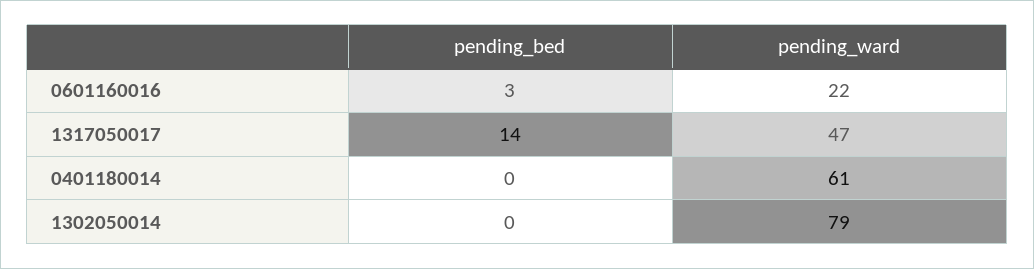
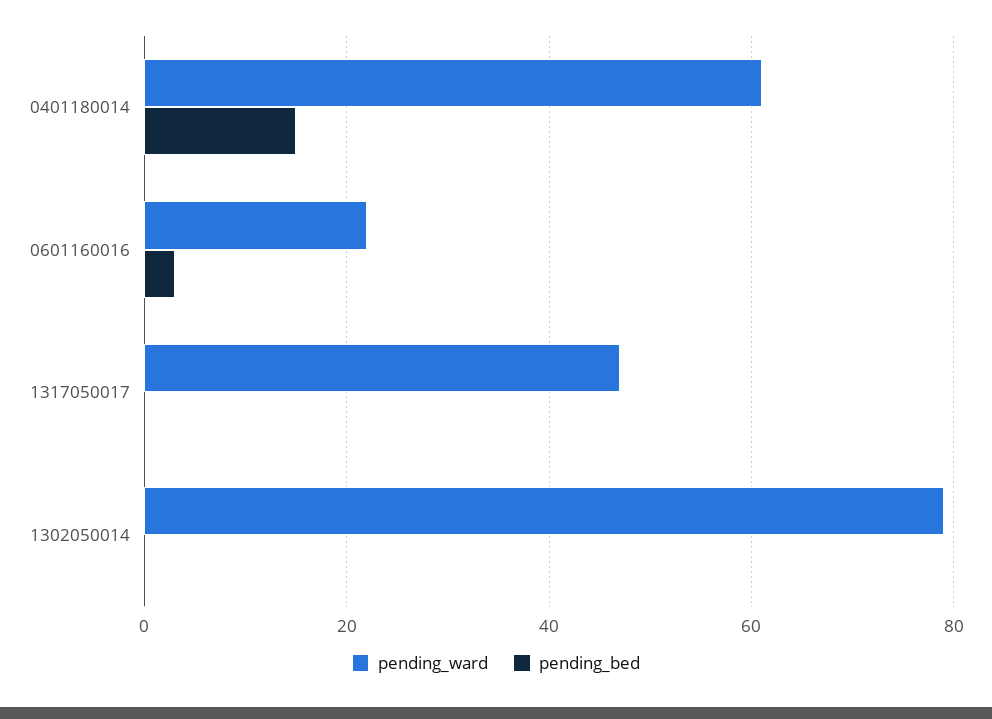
pending_bed, 1317050017: 14 -> 0
pending_bed, 0401180014: 0 -> 15

